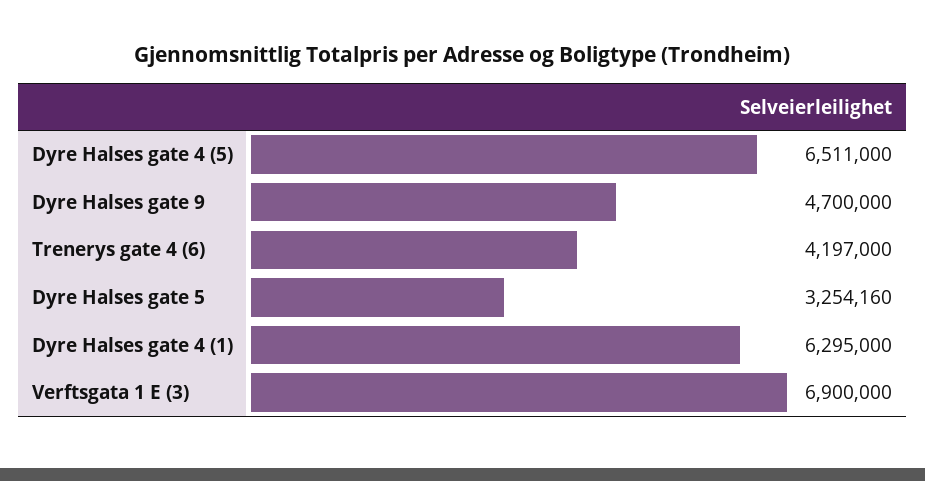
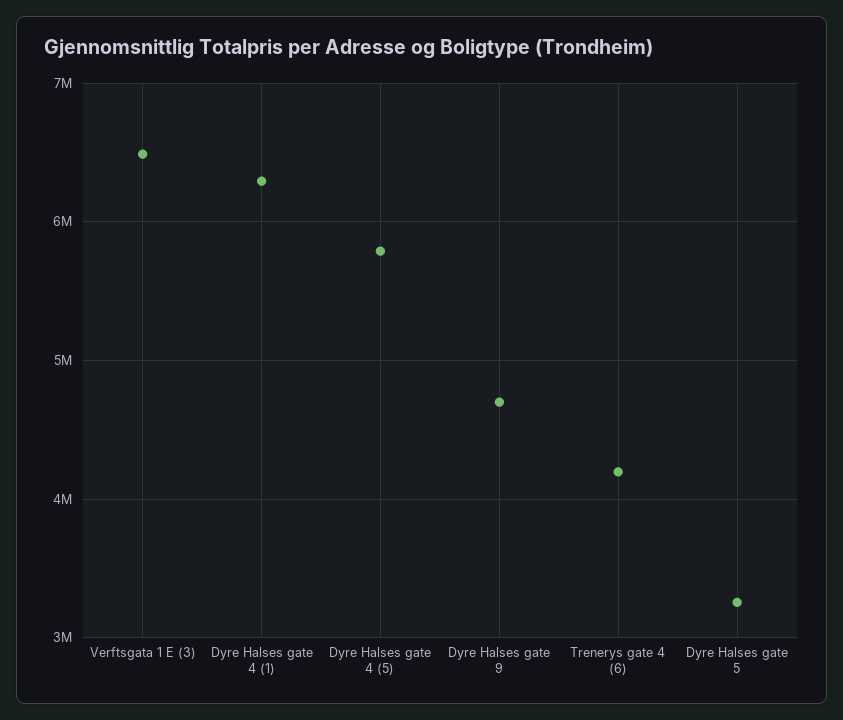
Dyre Halses gate 4 (5): 6511000 -> 5800000
Verftsgata 1 E (3): 6900000 -> 6500000

